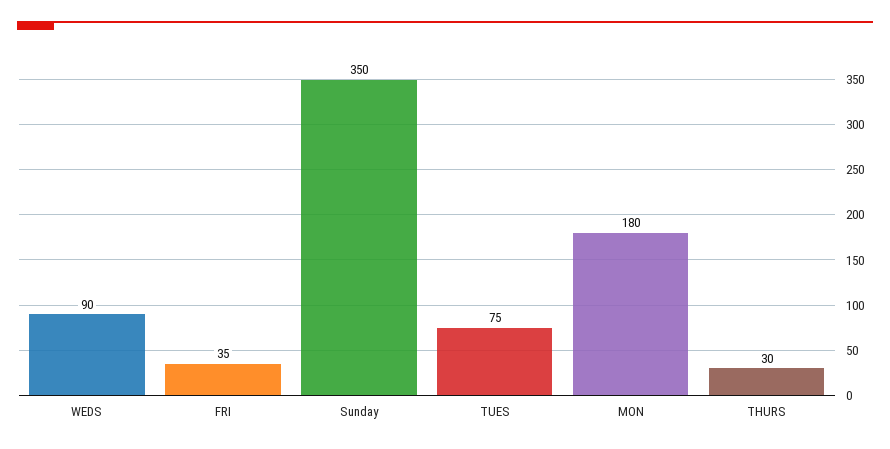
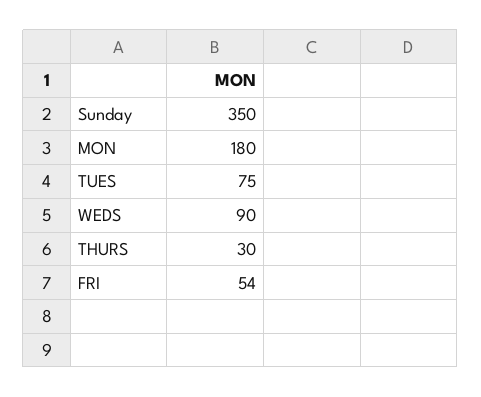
FRI: 35 -> 54

